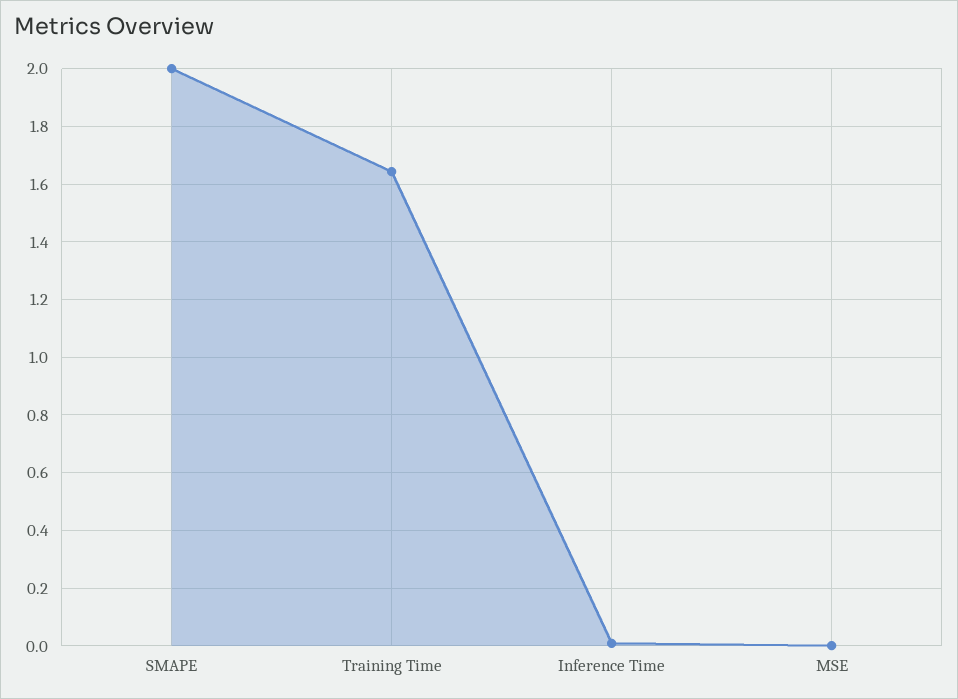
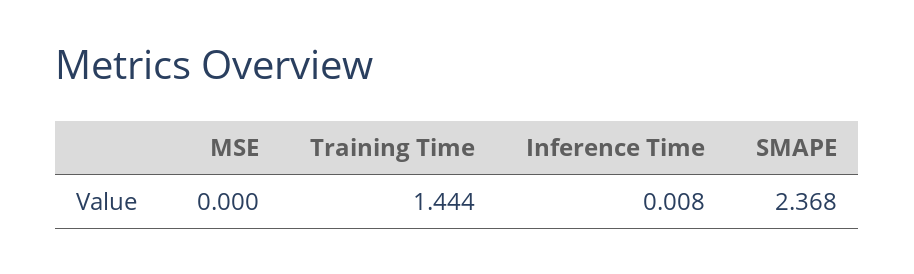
SMAPE: 2 -> 2.368
Training Time: 1.65 -> 1.444

